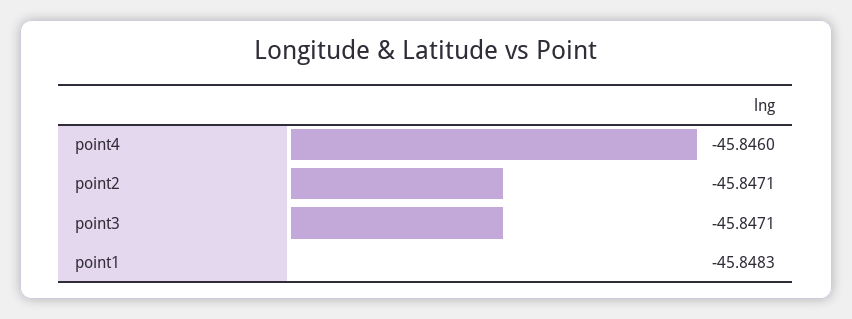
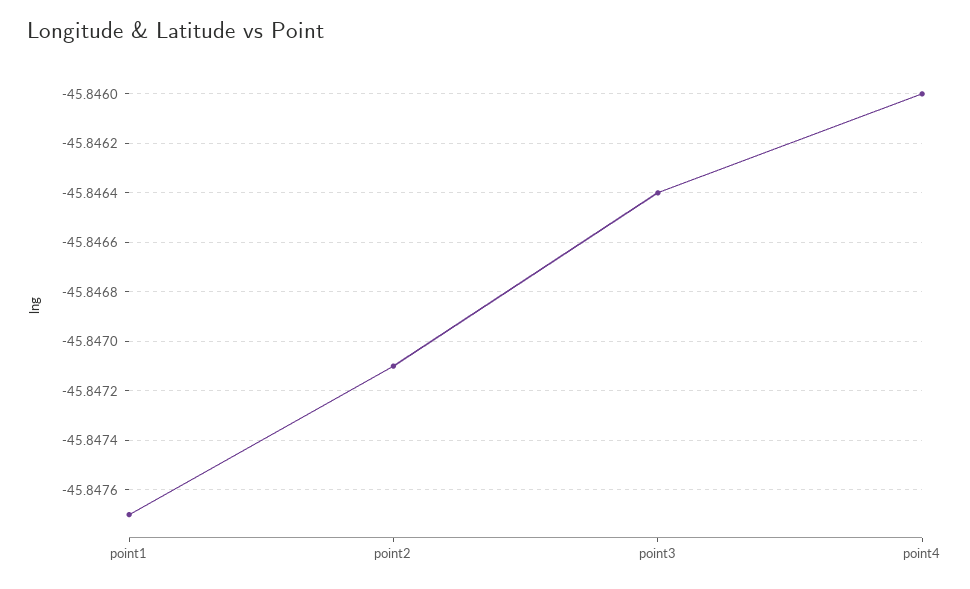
point3: -45.8471 -> -45.8464
point1: -45.8483 -> -45.8477

